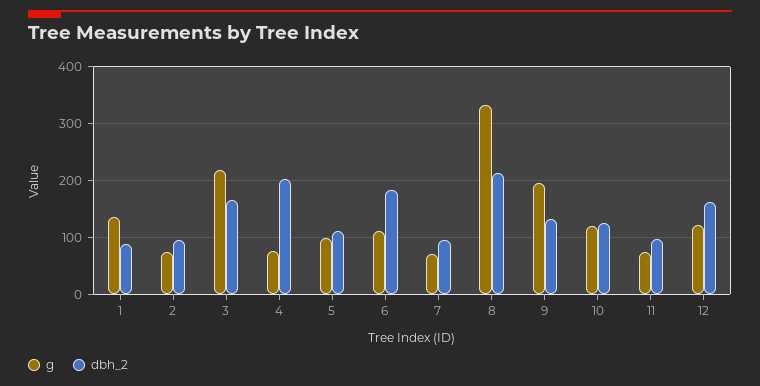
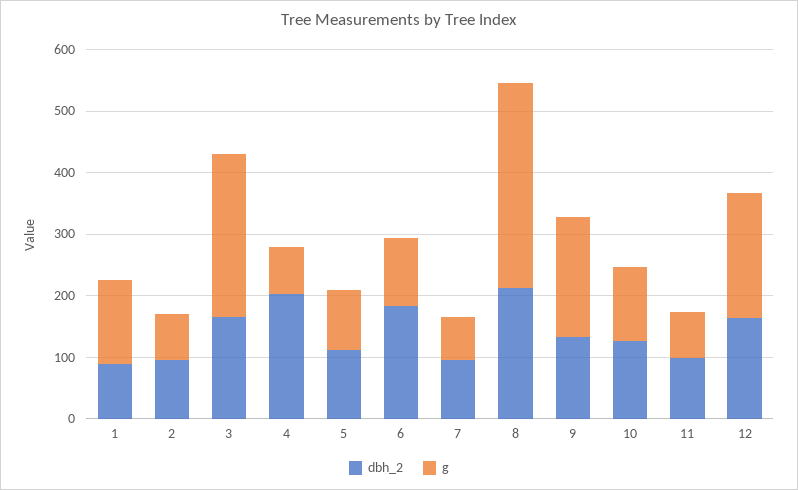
g, 3: 220 -> 260
g, 12: 120 -> 200

